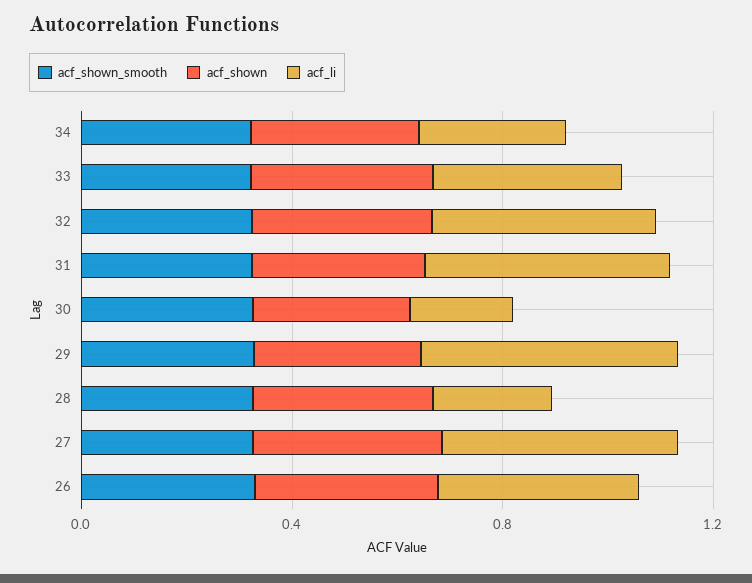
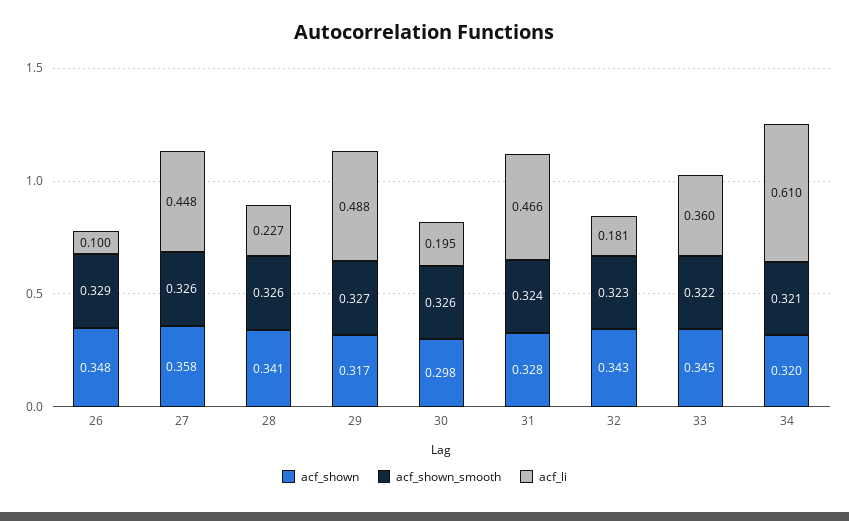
acf_li, 34: 0.3 -> 0.61
acf_li, 32: 0.4 -> 0.181
acf_li, 26: 0.4 -> 0.1

